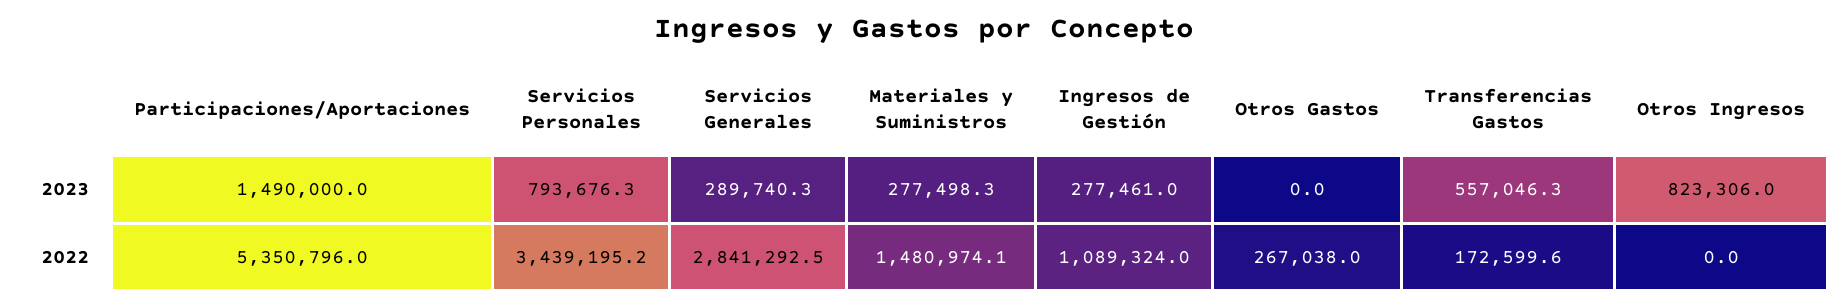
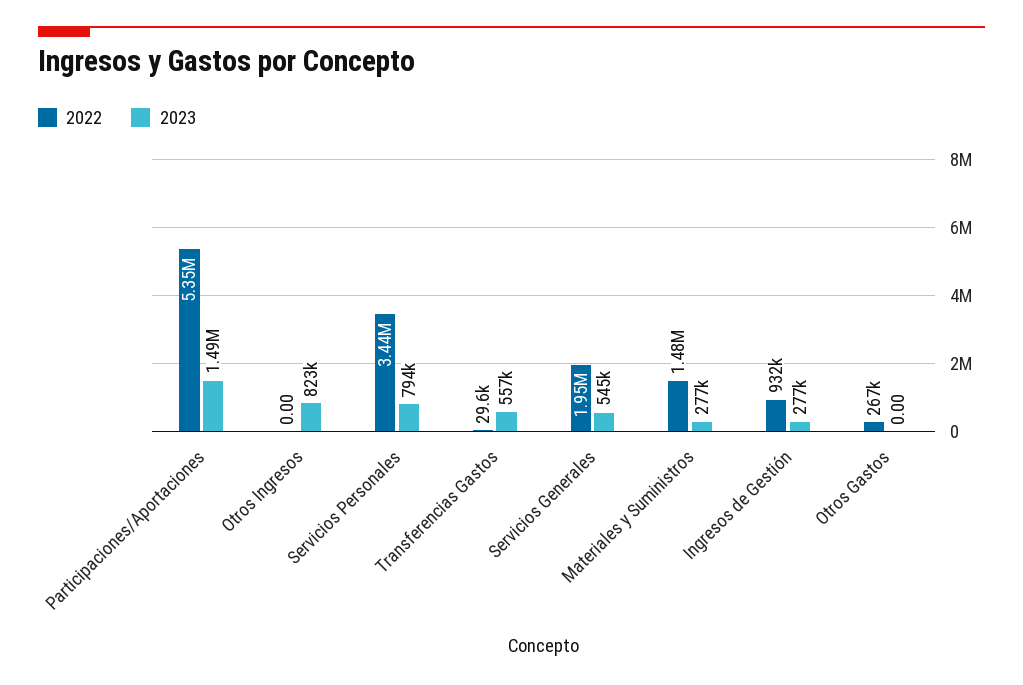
2023, Servicios Generales: 289740.3 -> 545000
2022, Servicios Generales: 2841292.5 -> 1950000
2022, Ingresos de Gestión: 1089324 -> 932000
2022, Transferencias Gastos: 172599.6 -> 29600

